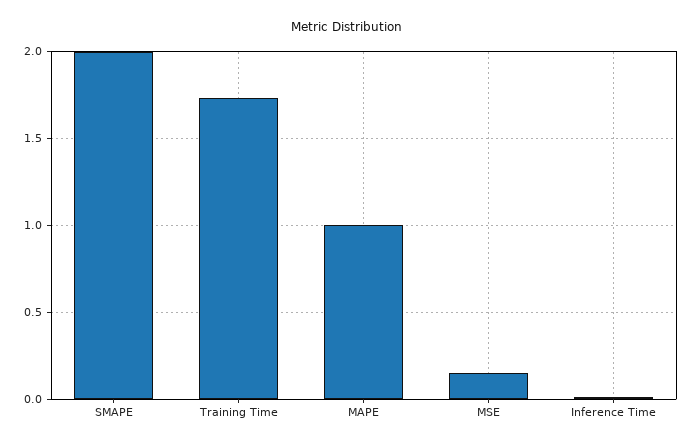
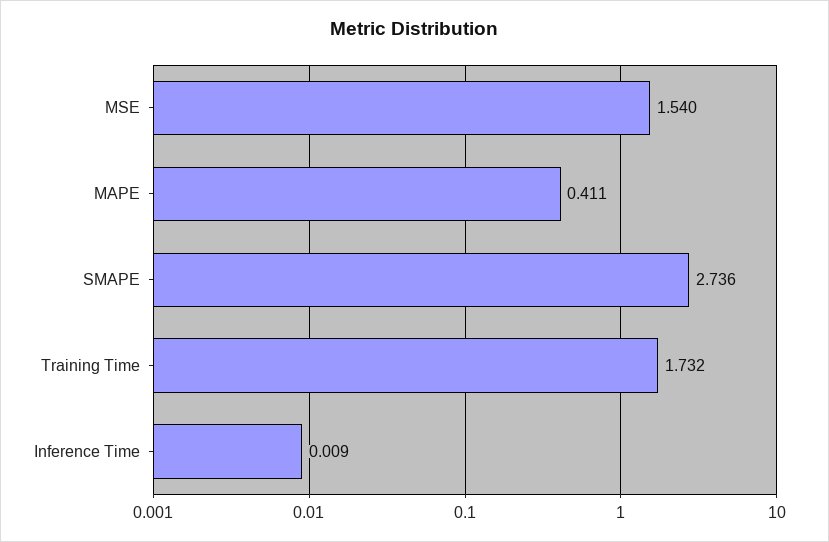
SMAPE: 2 -> 2.736
MAPE: 1 -> 0.411
MSE: 0.15 -> 1.54

